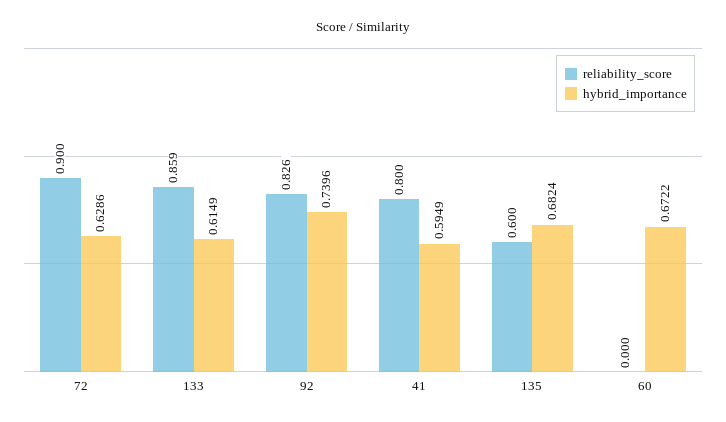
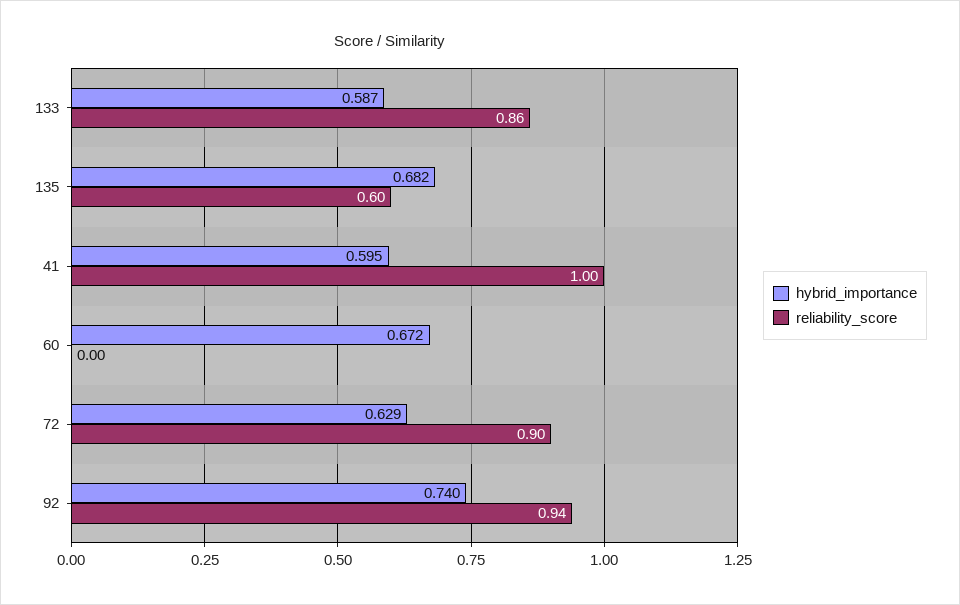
hybrid_importance, 133: 0.6149 -> 0.587
reliability_score, 92: 0.826 -> 0.94
reliability_score, 41: 0.8 -> 1

